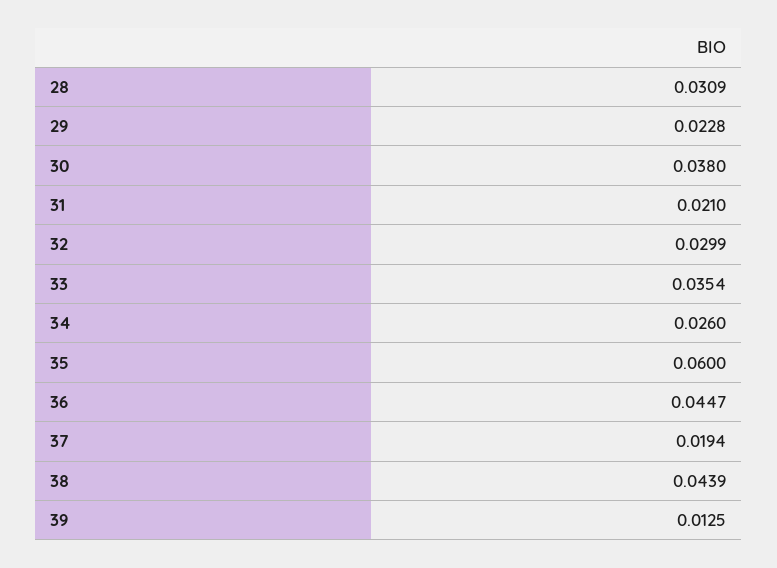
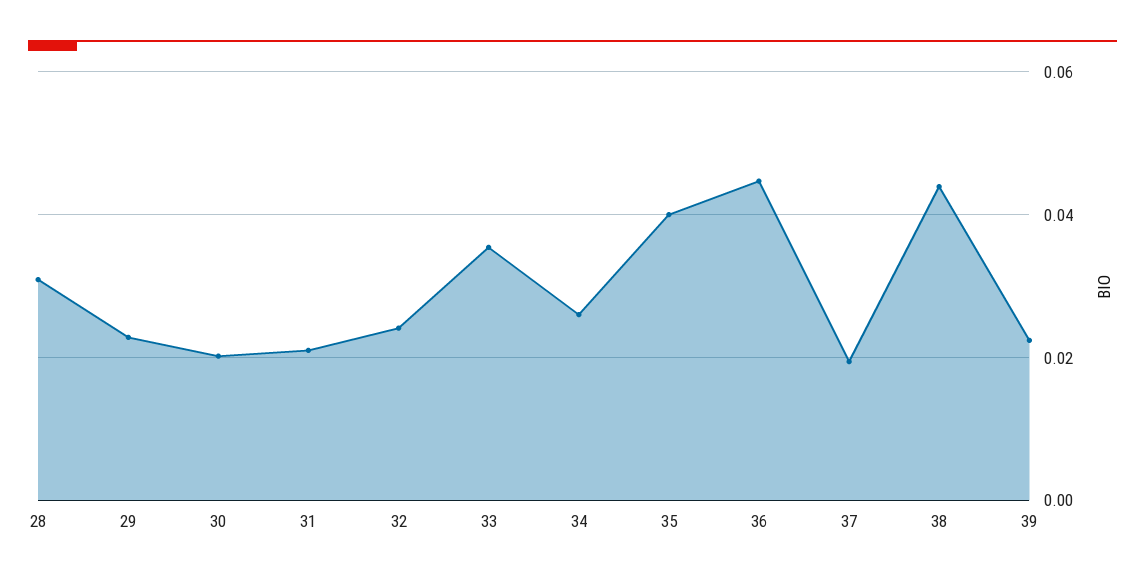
30: 0.038 -> 0.02
32: 0.0299 -> 0.024
35: 0.06 -> 0.04
39: 0.0125 -> 0.022

